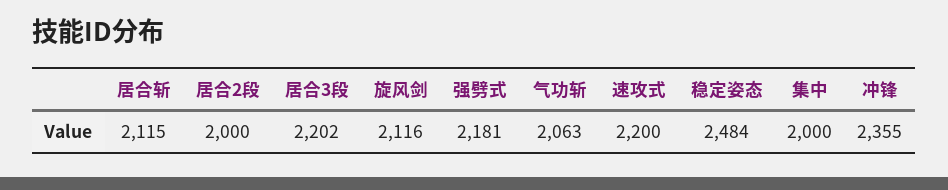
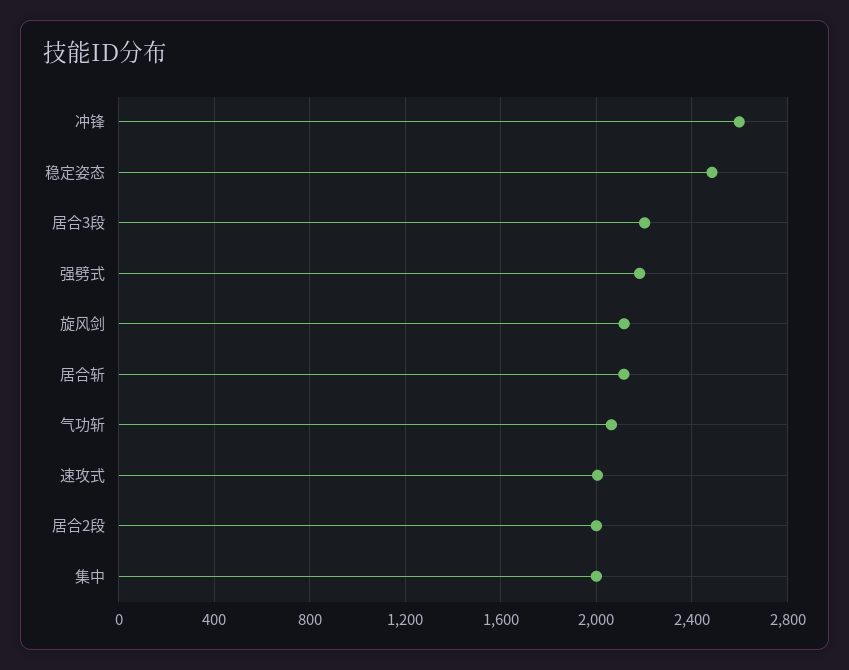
速攻式: 2200 -> 2000
冲锋: 2355 -> 2600

